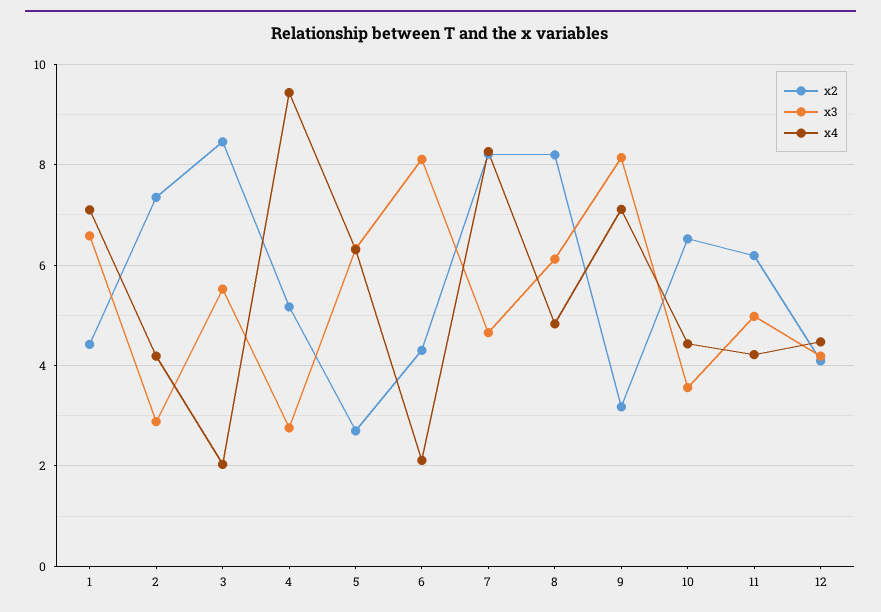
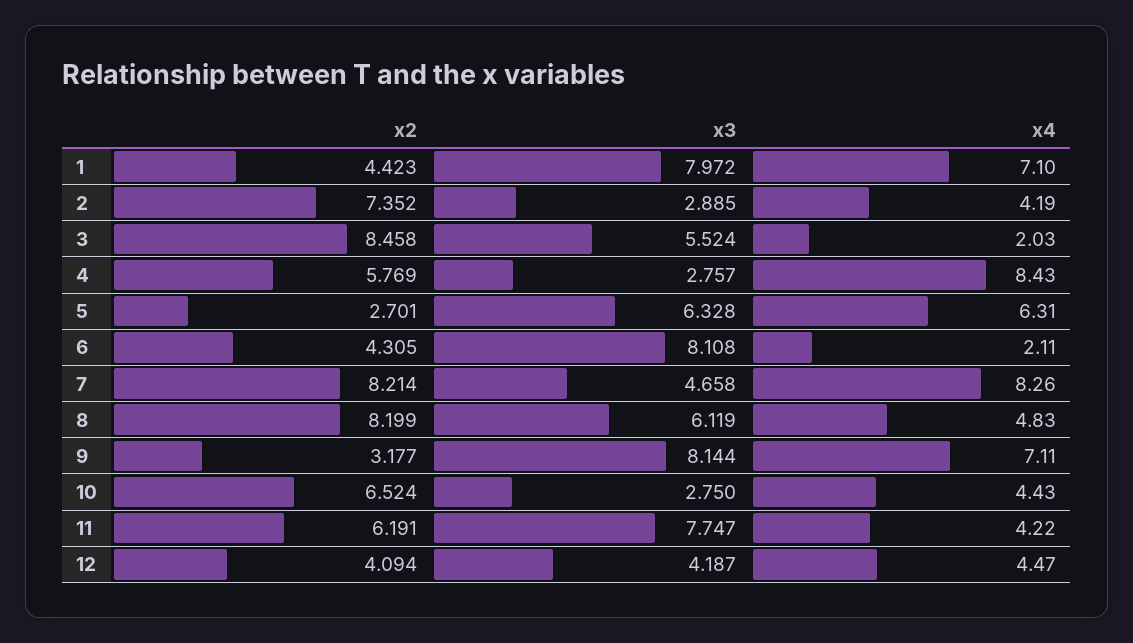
x3, 1: 6.6 -> 7.972
x2, 4: 5.2 -> 5.769
x4, 4: 9.4 -> 8.43
x3, 10: 3.6 -> 2.75
x3, 11: 5 -> 7.747

